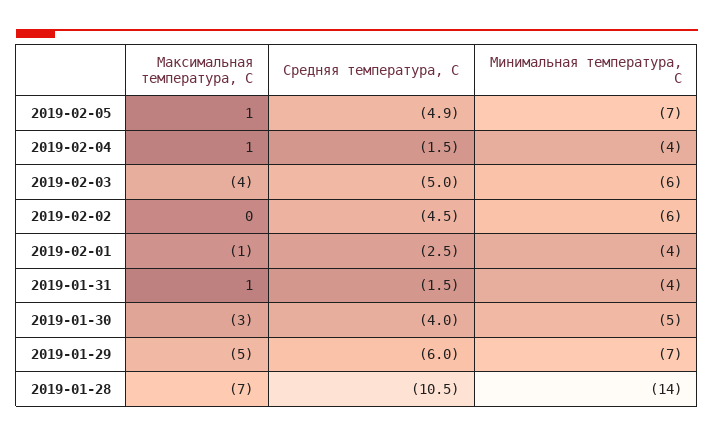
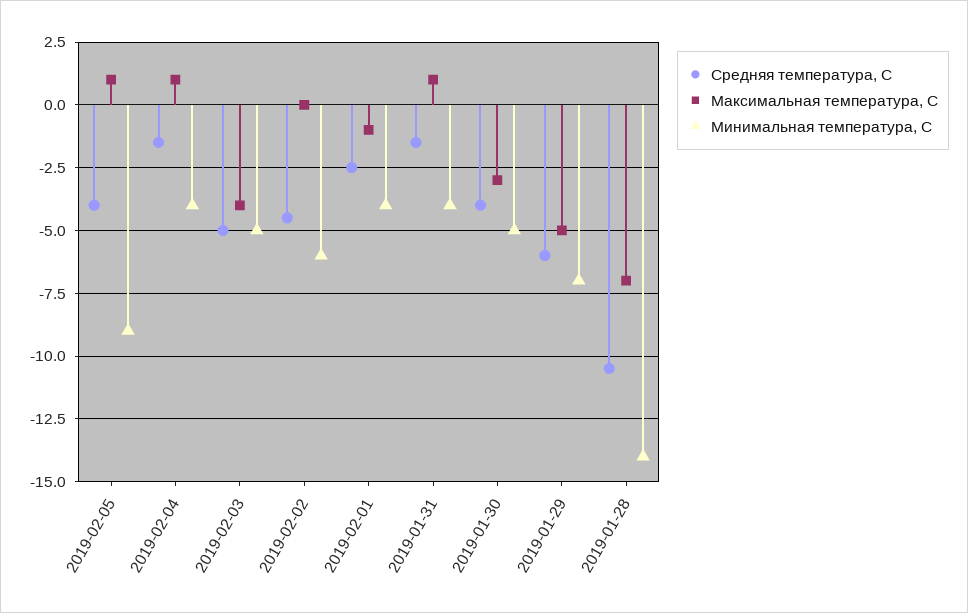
Средняя температура, С, 2019-02-05: -4.9 -> -4
Минимальная температура, С, 2019-02-05: -7 -> -9
Минимальная температура, С, 2019-02-03: -6 -> -5

